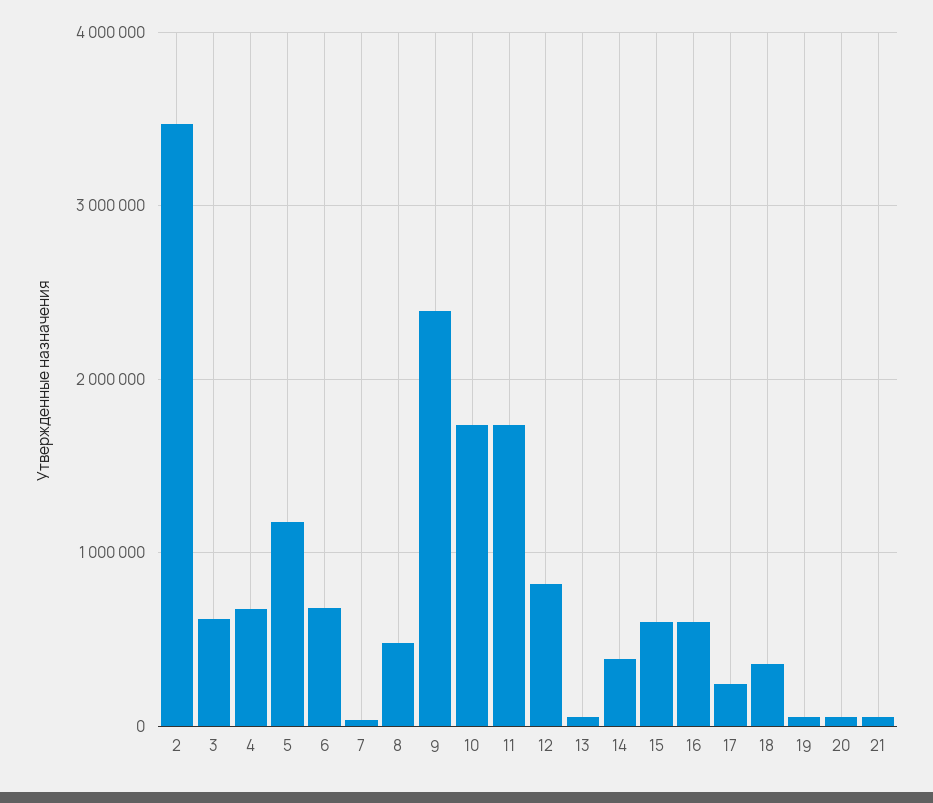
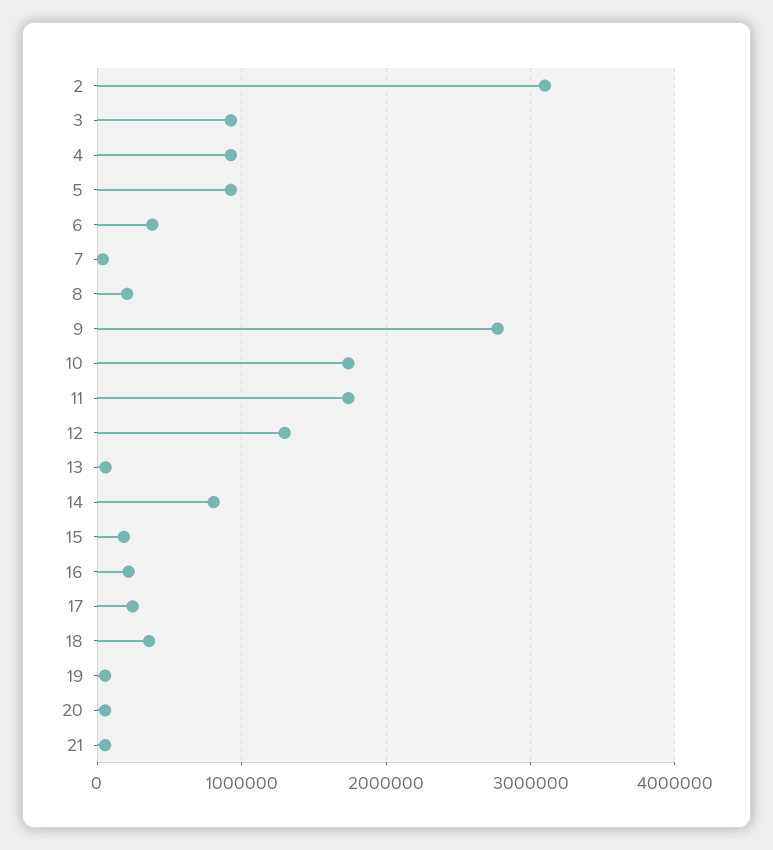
2: 3500000 -> 3100000
3: 600000 -> 900000
4: 700000 -> 900000
5: 1200000 -> 900000
6: 700000 -> 400000
8: 500000 -> 200000
9: 2400000 -> 2800000
12: 800000 -> 1300000
14: 400000 -> 800000
15: 600000 -> 200000
16: 600000 -> 200000

